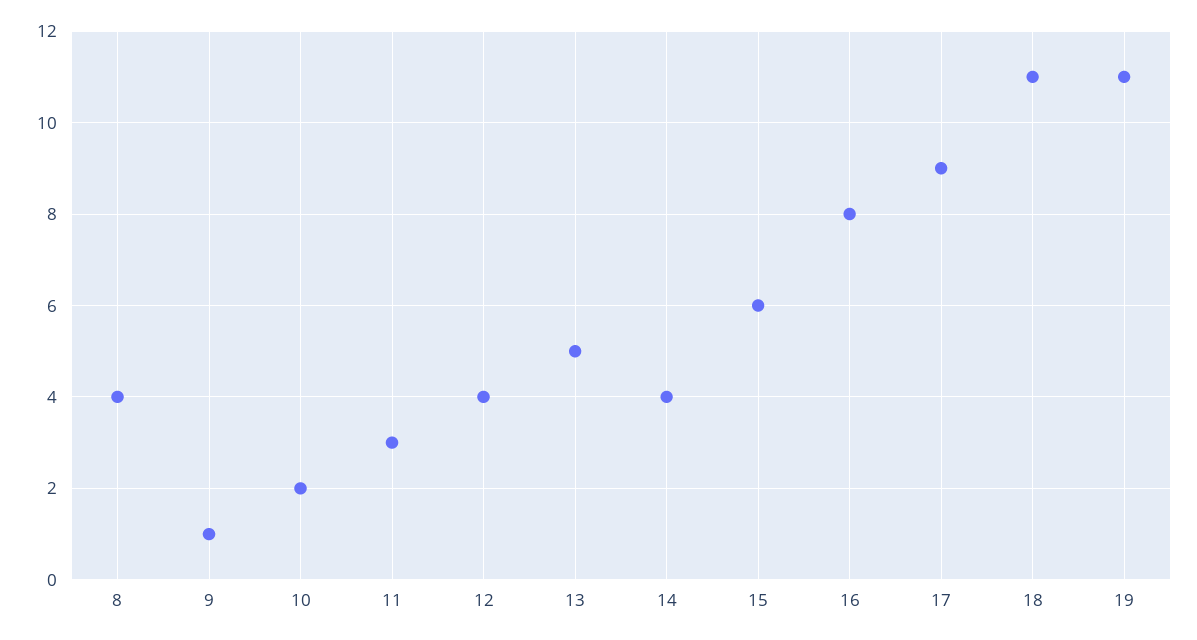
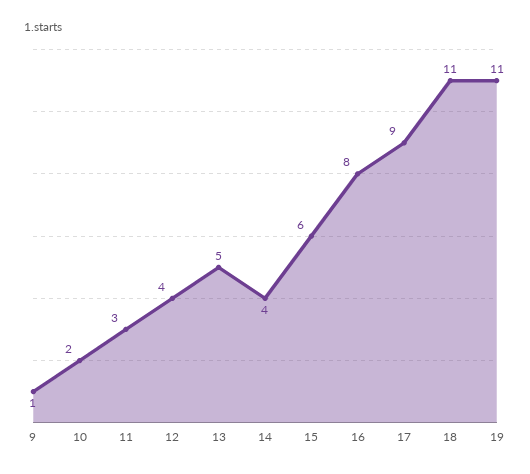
8: 4 -> none

